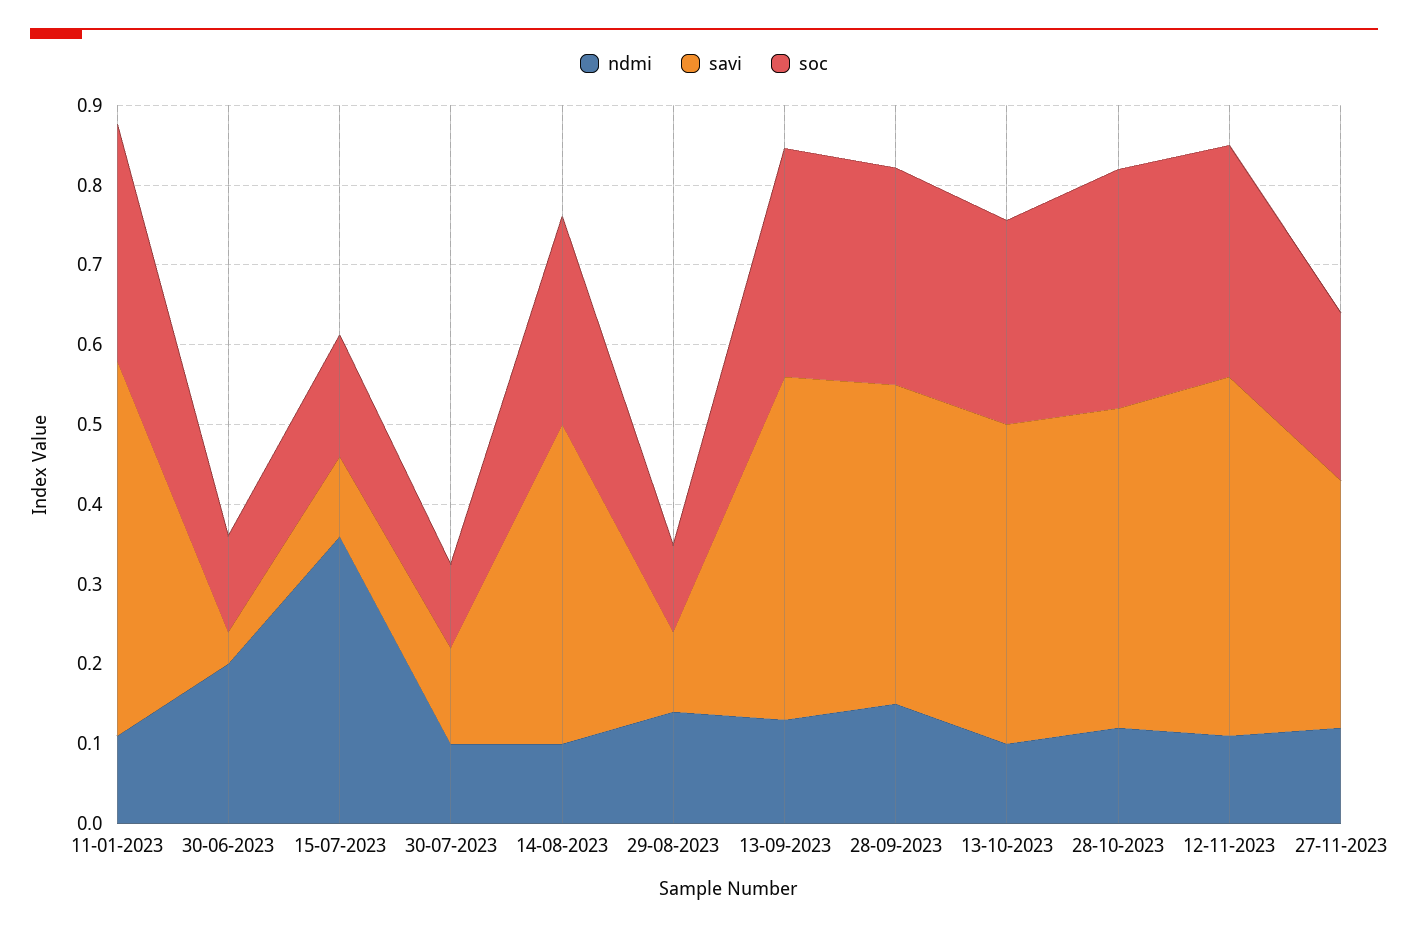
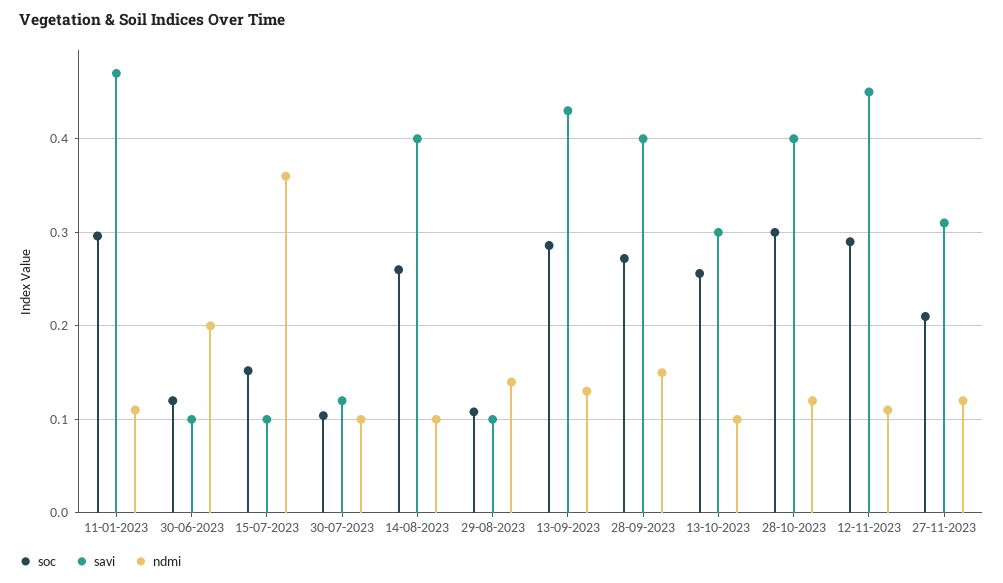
savi, 30-06-2023: 0.04 -> 0.1
savi, 13-10-2023: 0.4 -> 0.3

